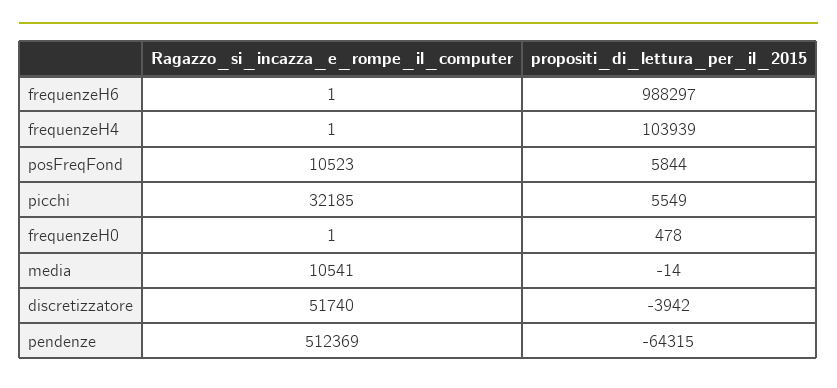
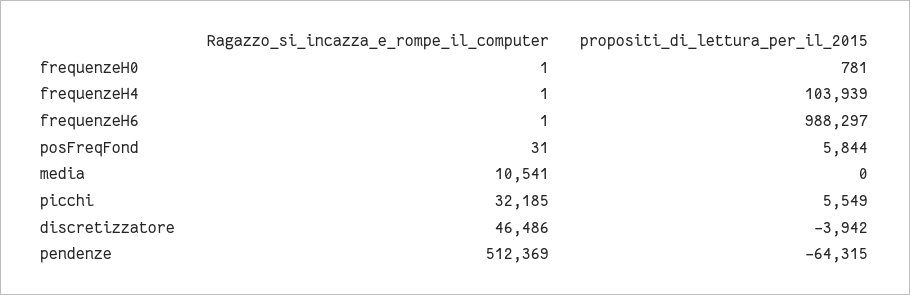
Ragazzo_si_incazza_e_rompe_il_computer, posFreqFond: 10523 -> 31
propositi_di_lettura_per_il_2015, frequenzeH0: 478 -> 781
propositi_di_lettura_per_il_2015, media: -14 -> 0
Ragazzo_si_incazza_e_rompe_il_computer, discretizzatore: 51740 -> 46486

